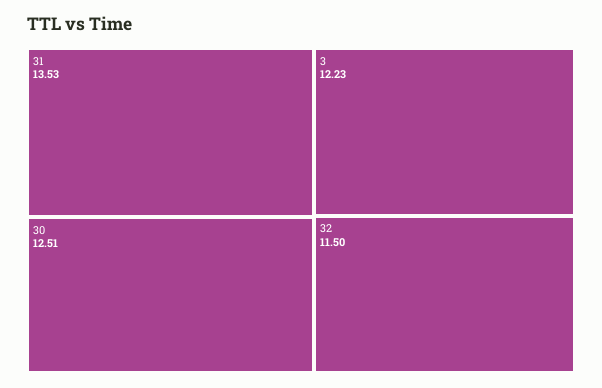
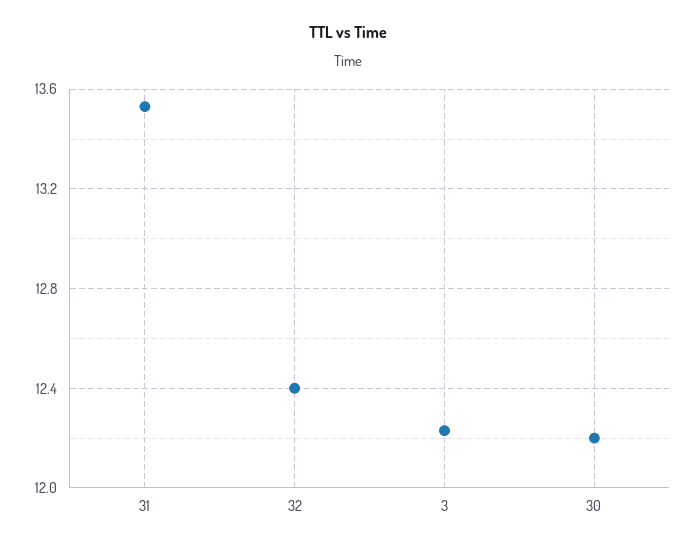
30: 12.51 -> 12.2
32: 11.5 -> 12.4

